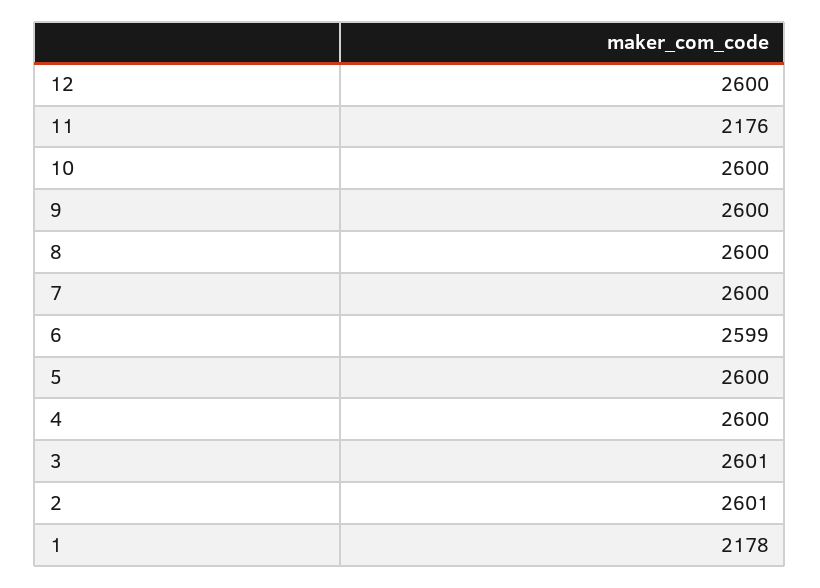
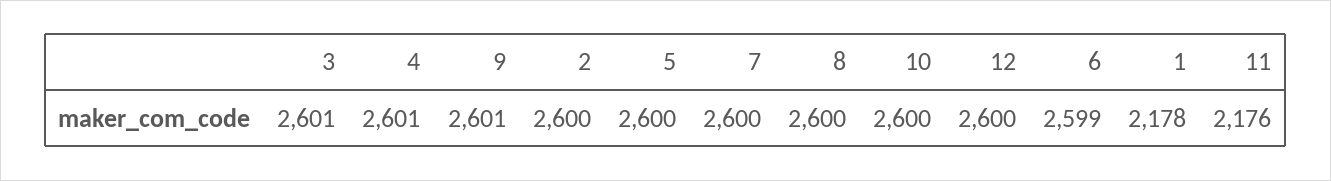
9: 2600 -> 2601
4: 2600 -> 2601
2: 2601 -> 2600

